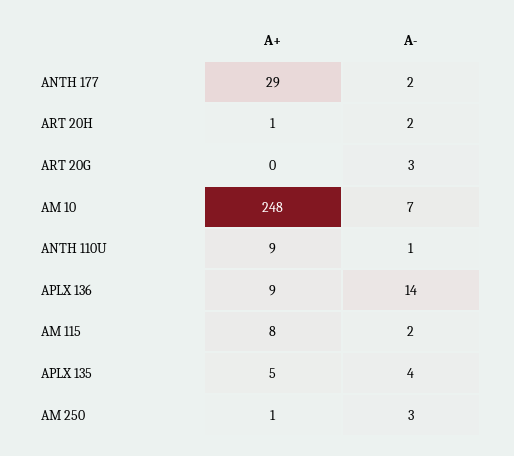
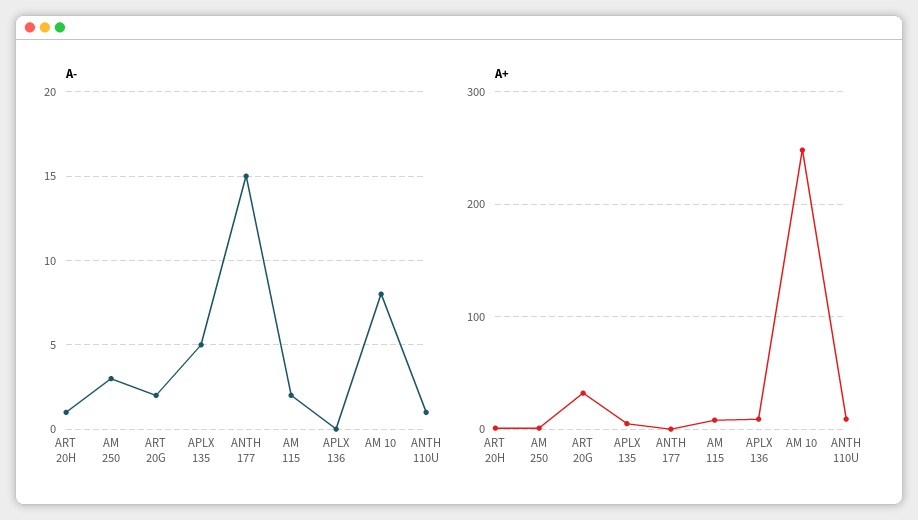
A+, ANTH 177: 29 -> 0
A-, ANTH 177: 2 -> 15
A-, ART 20H: 2 -> 1
A+, ART 20G: 0 -> 30
A-, ART 20G: 3 -> 2
A-, AM 10: 7 -> 8
A-, APLX 136: 14 -> 0
A-, APLX 135: 4 -> 5

